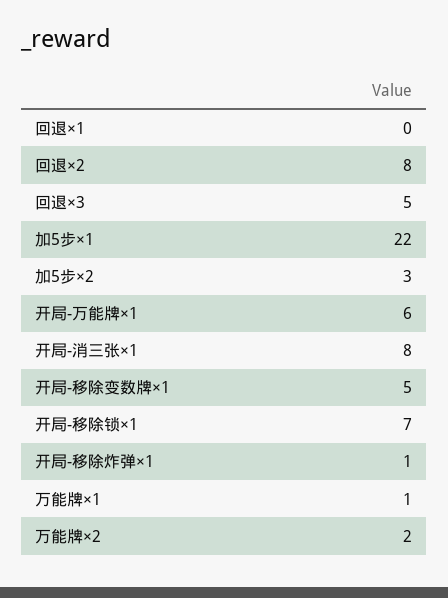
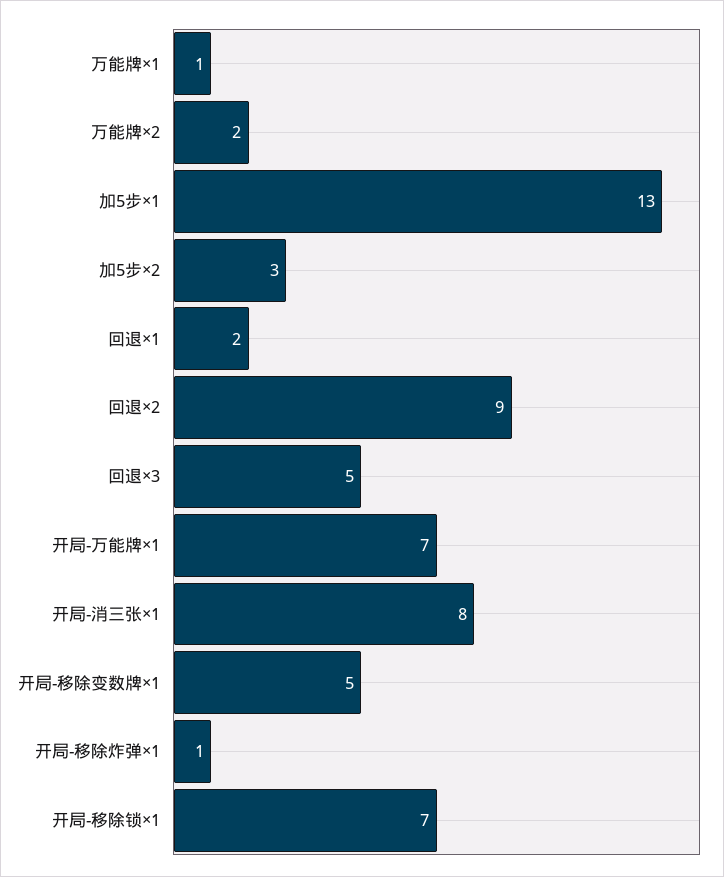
回退×1: 0 -> 2
回退×2: 8 -> 9
加5步×1: 22 -> 13
开局-万能牌×1: 6 -> 7

